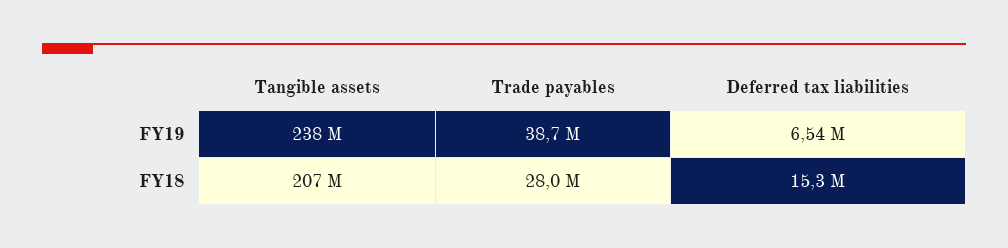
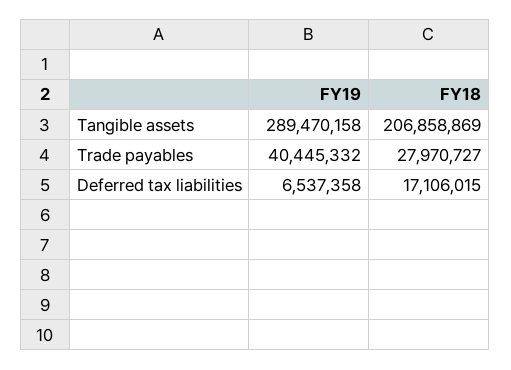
Tangible assets, FY19: 238000000 -> 289470158
Trade payables, FY19: 38700000 -> 40445332
Deferred tax liabilities, FY18: 15300000 -> 17106015

